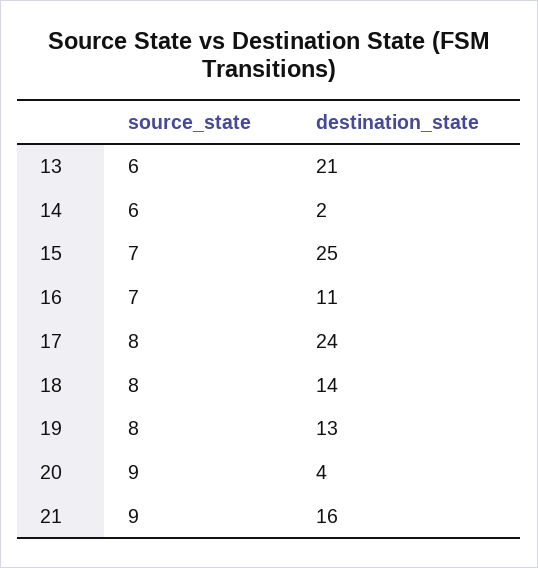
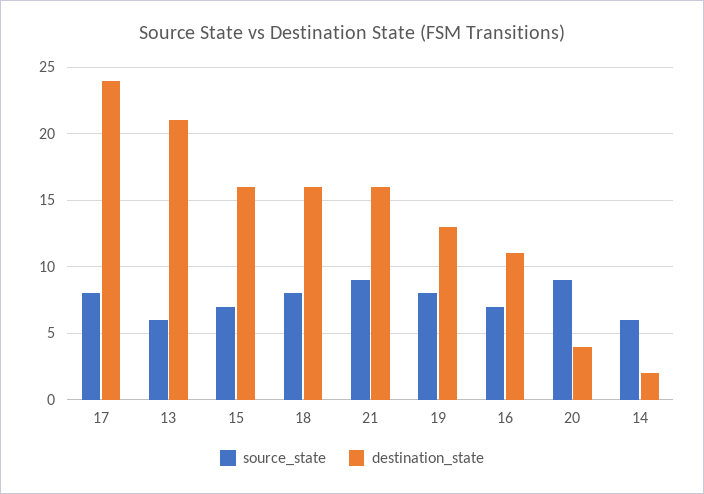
destination_state, 15: 25 -> 16
destination_state, 18: 14 -> 16

